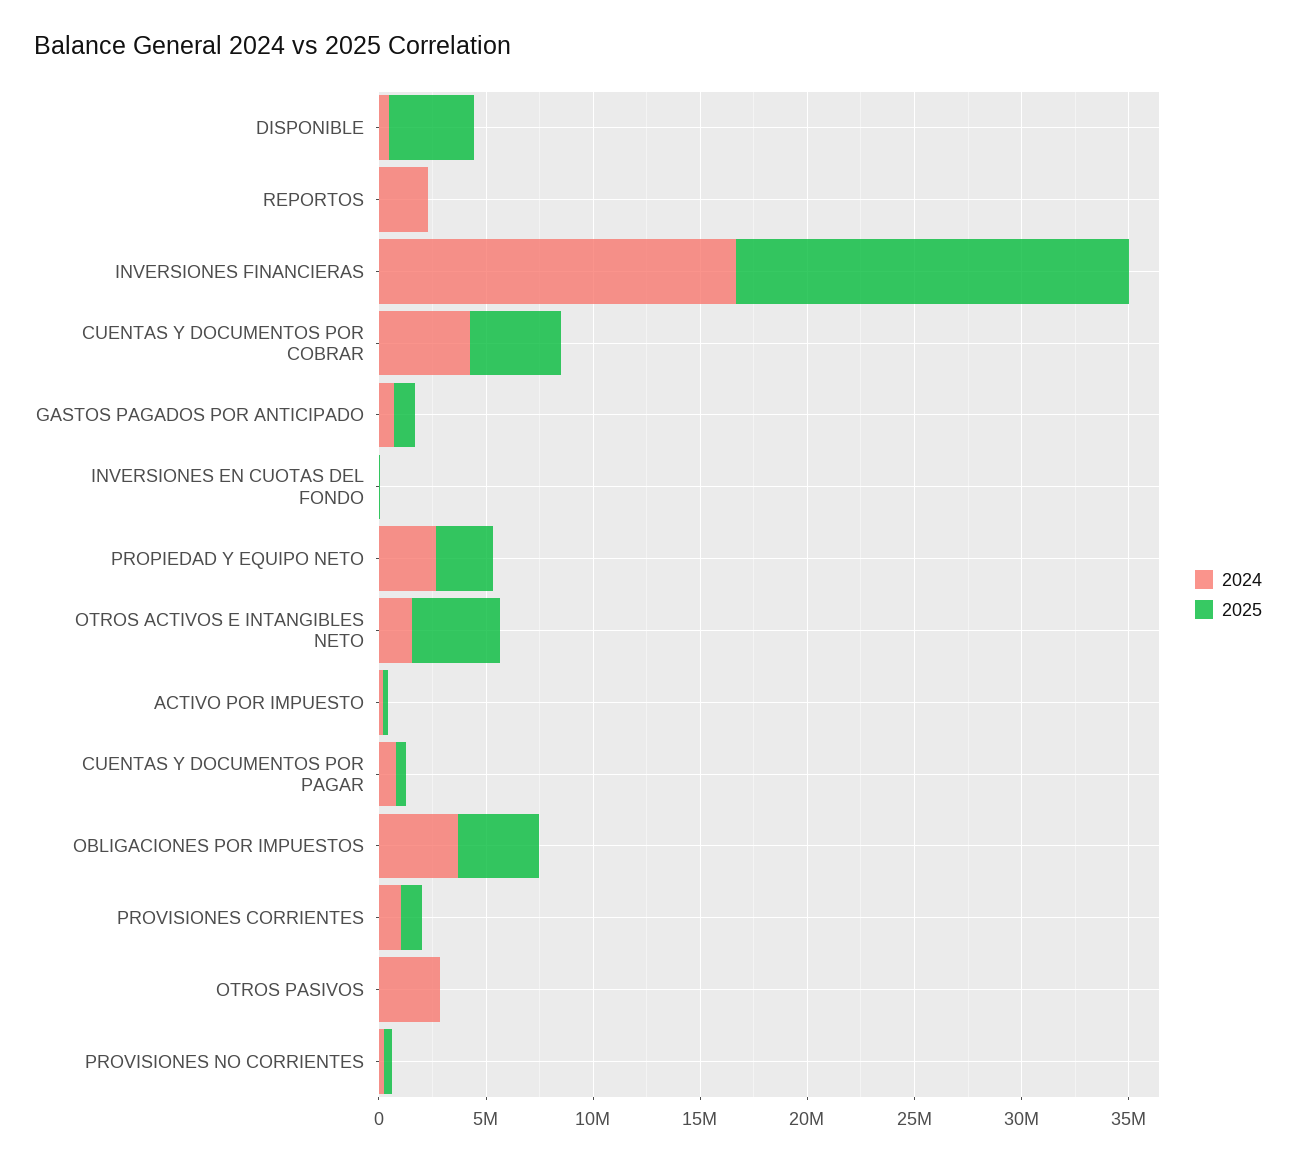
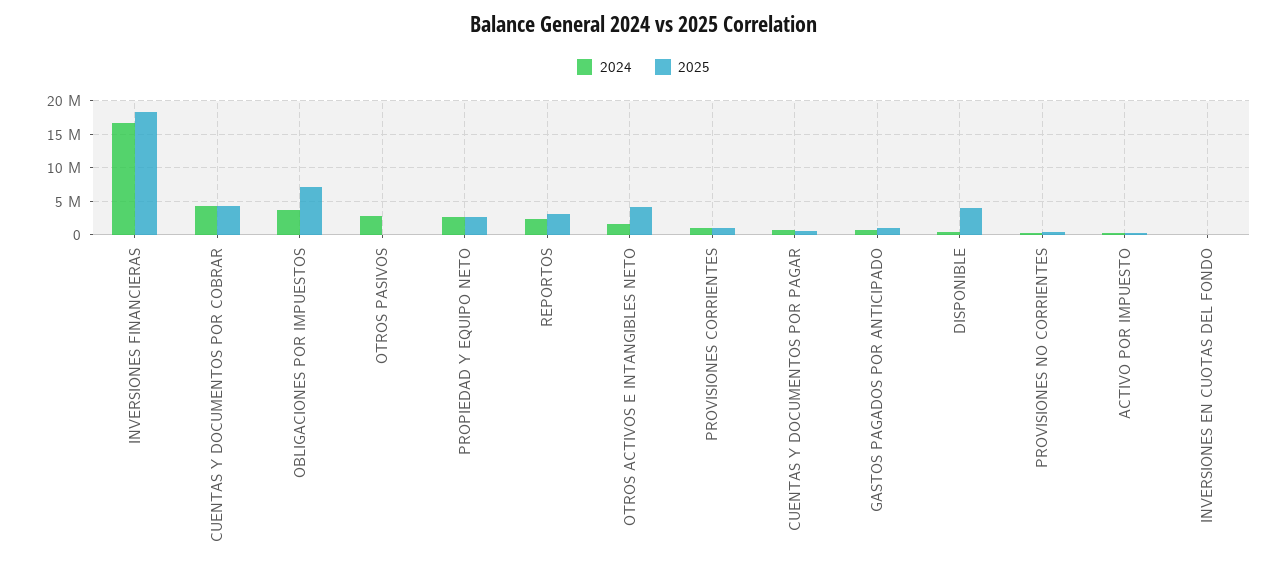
2025, REPORTOS: 0 -> 3000000
2025, OBLIGACIONES POR IMPUESTOS: 4000000 -> 7000000

